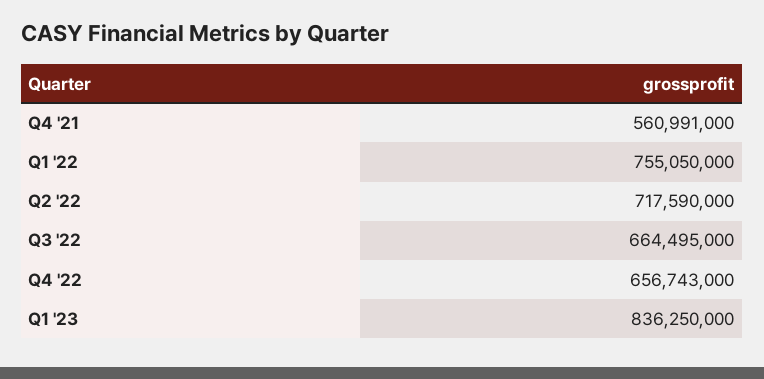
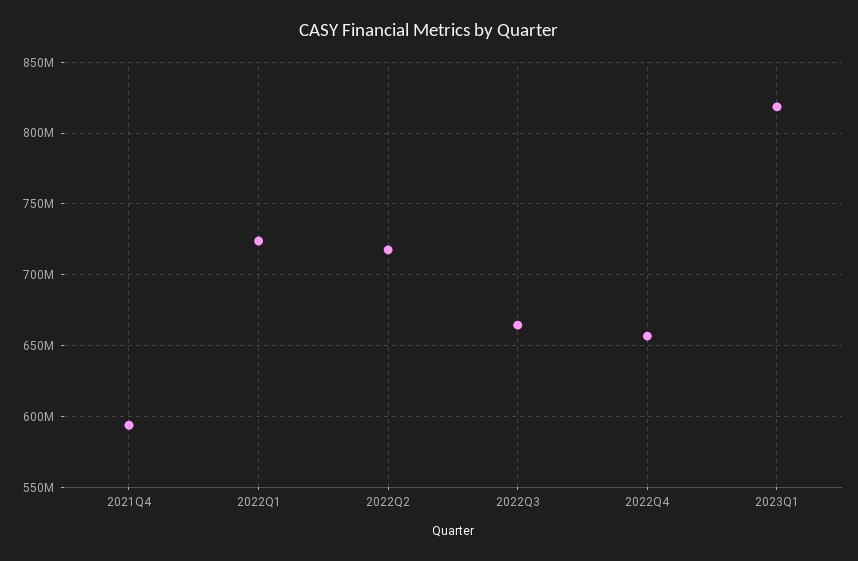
Q4 '21: 560991000 -> 595000000
Q1 '22: 755050000 -> 725000000
Q1 '23: 836250000 -> 820000000

